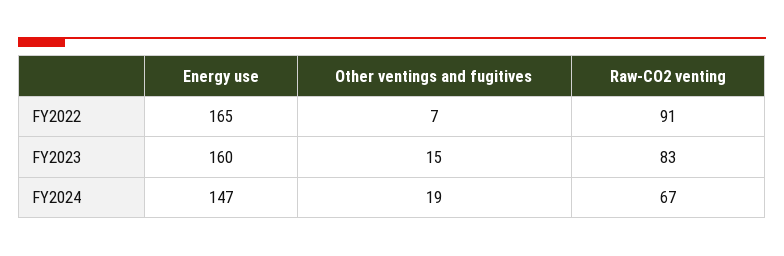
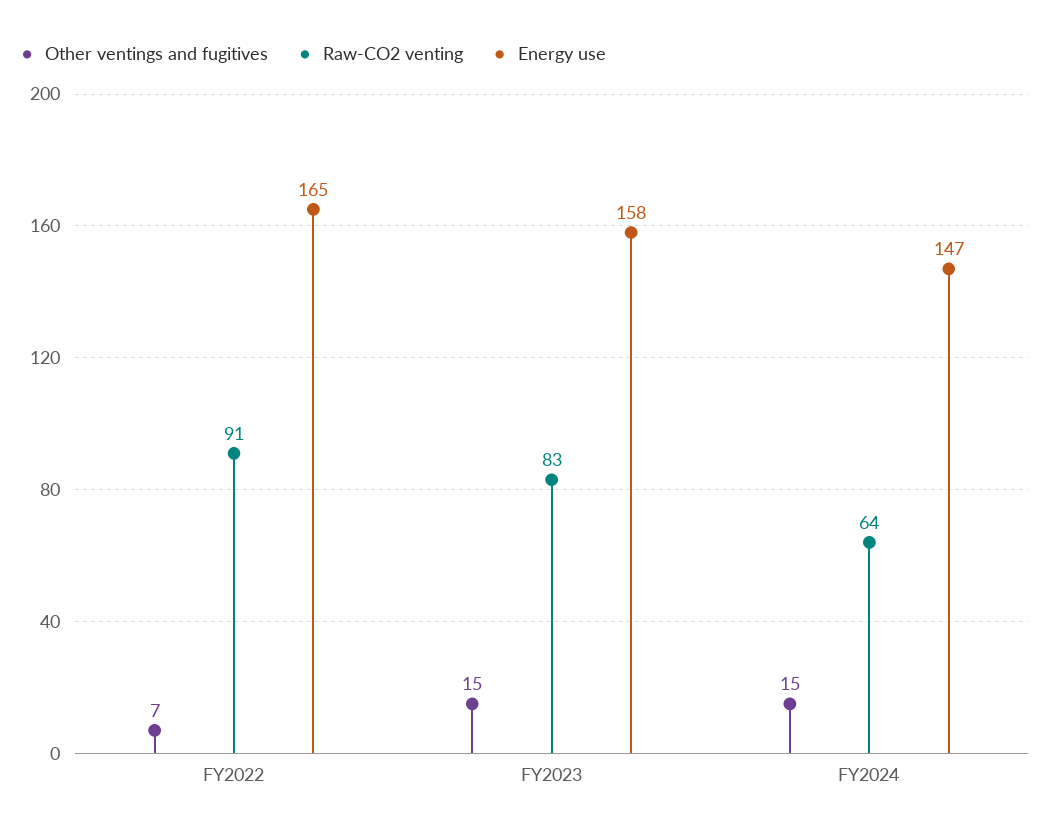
Energy use, FY2023: 160 -> 158
Other ventings and fugitives, FY2024: 19 -> 15
Raw-CO2 venting, FY2024: 67 -> 64

